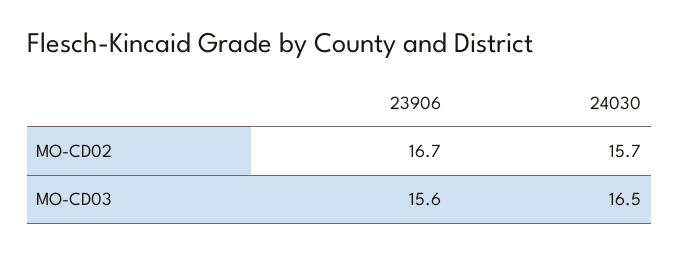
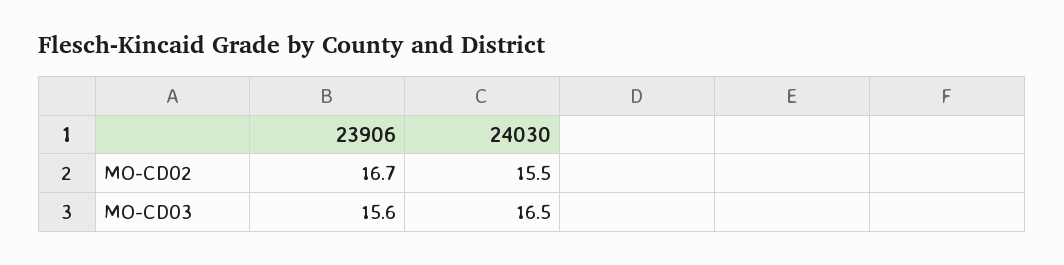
24030, MO-CD02: 15.7 -> 15.5

